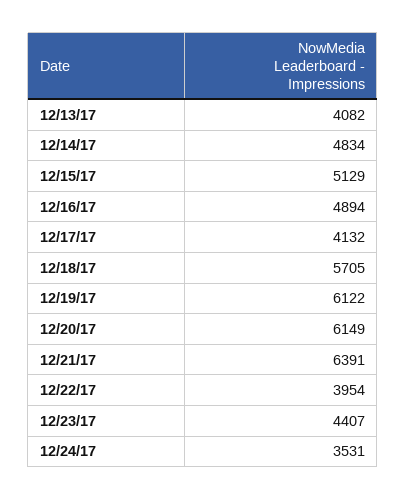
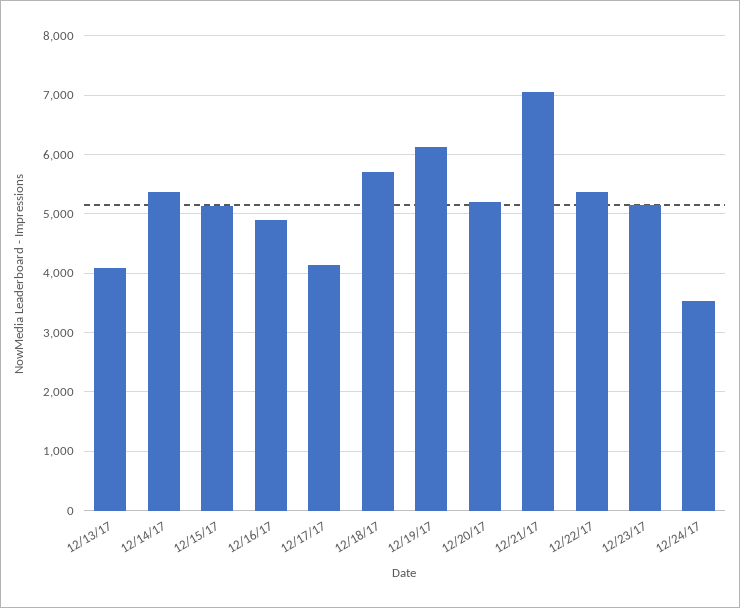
12/14/17: 4834 -> 5400
12/20/17: 6149 -> 5200
12/21/17: 6391 -> 7000
12/22/17: 3954 -> 5400
12/23/17: 4407 -> 5200

